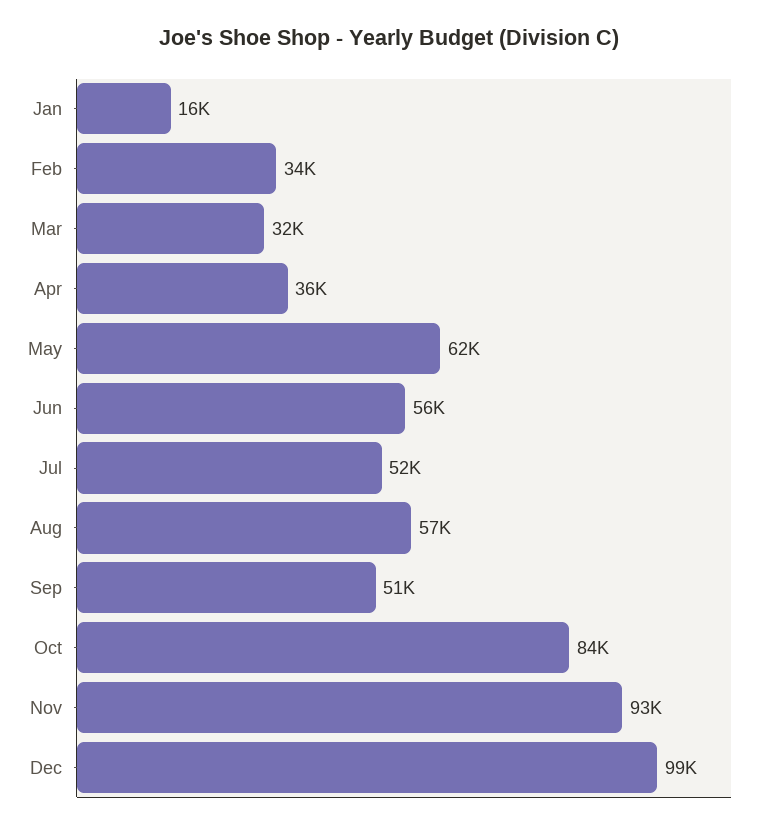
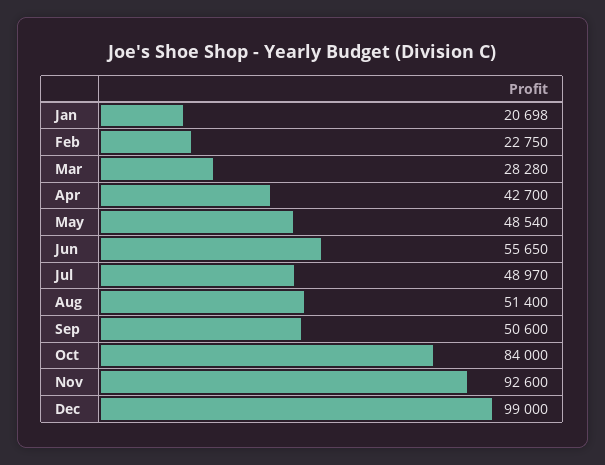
Jan: 16000 -> 20698
Feb: 34000 -> 22750
Mar: 32000 -> 28280
Apr: 36000 -> 42700
May: 62000 -> 48540
Jul: 52000 -> 48970
Aug: 57000 -> 51400

